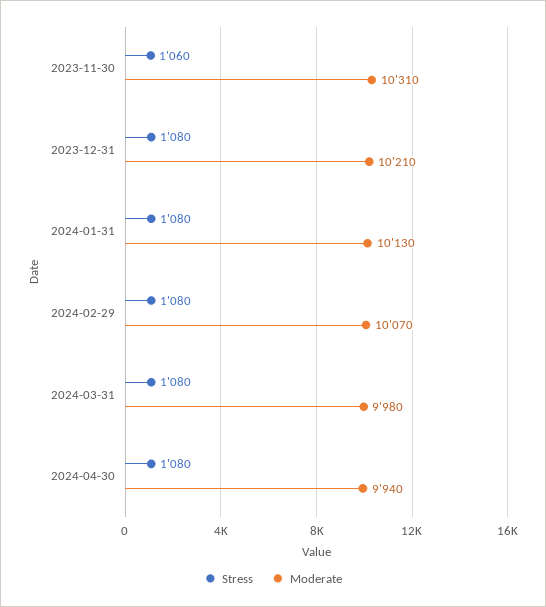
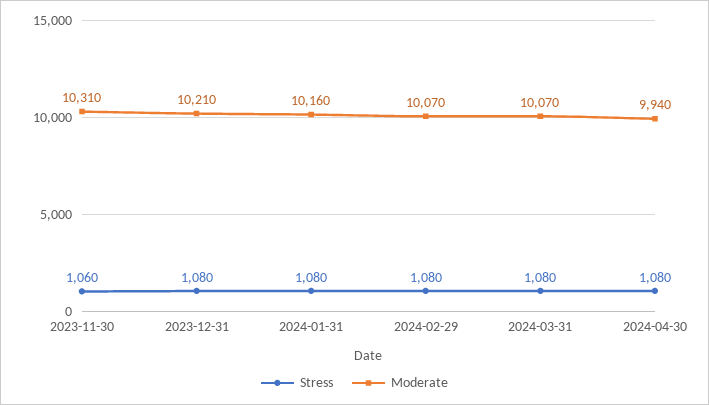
Moderate, 2024-01-31: 10130 -> 10160
Moderate, 2024-03-31: 9980 -> 10070

